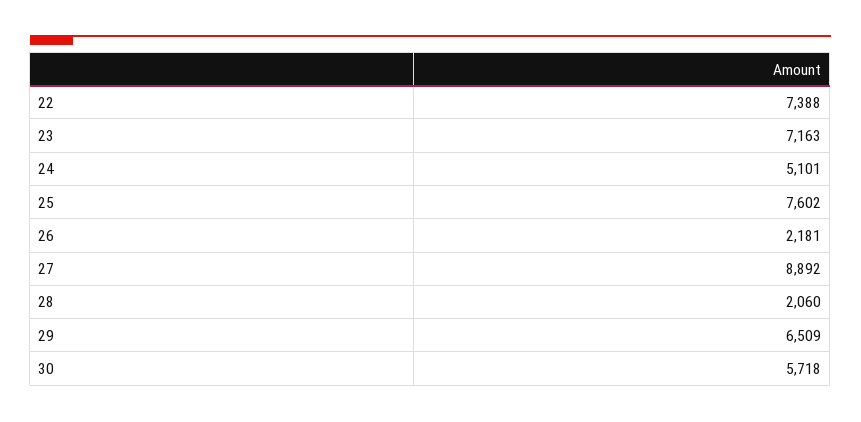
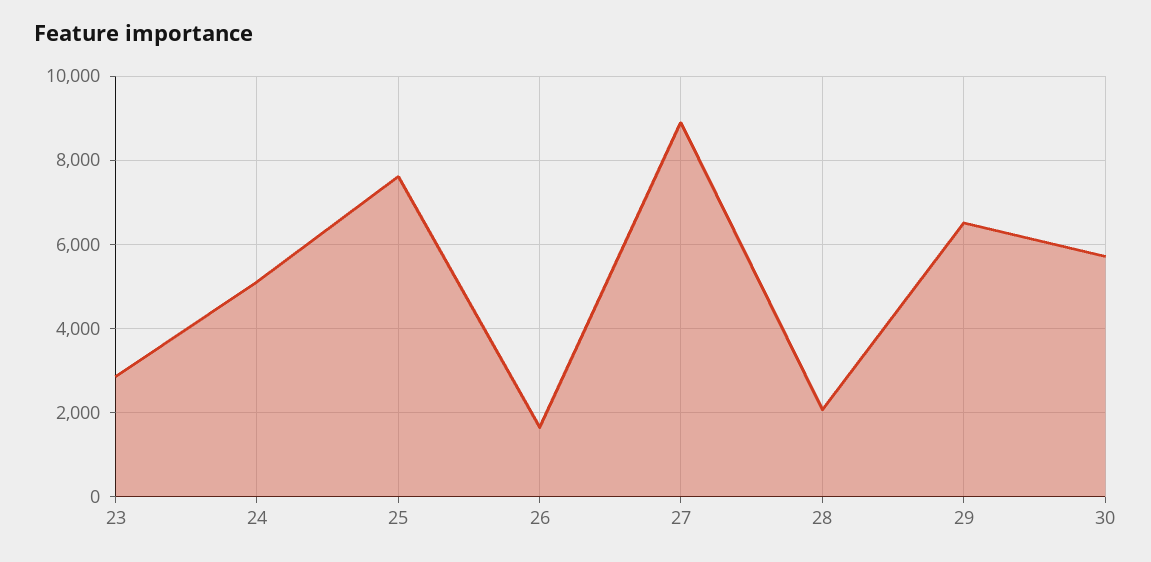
22: 7388 -> none
23: 7163 -> 2800
26: 2181 -> 1600

